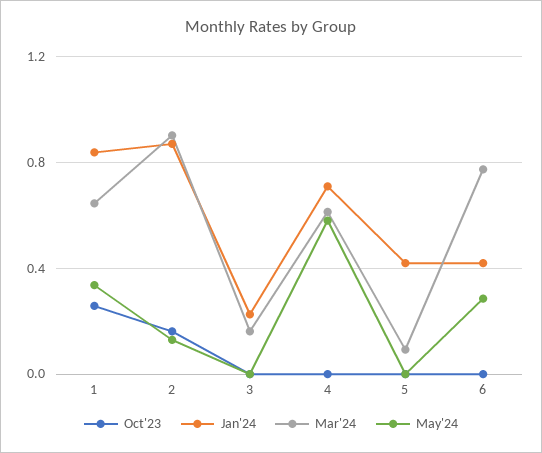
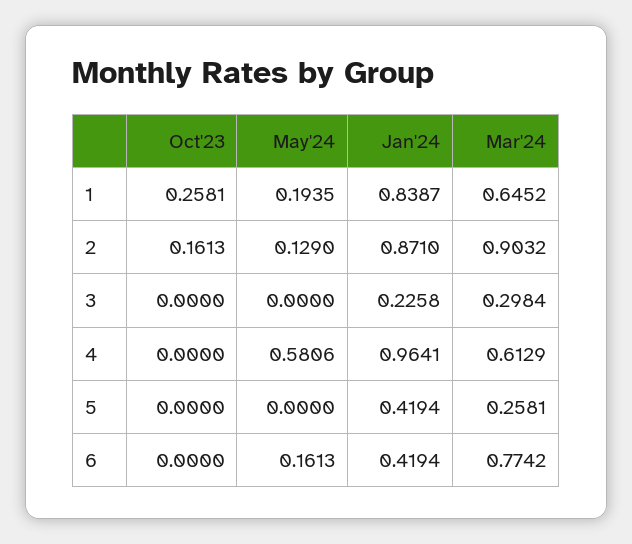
May'24, 1: 0.35 -> 0.1935
Mar'24, 3: 0.15 -> 0.2984
Jan'24, 4: 0.7 -> 0.9641
Mar'24, 5: 0.1 -> 0.2581
May'24, 6: 0.3 -> 0.1613

